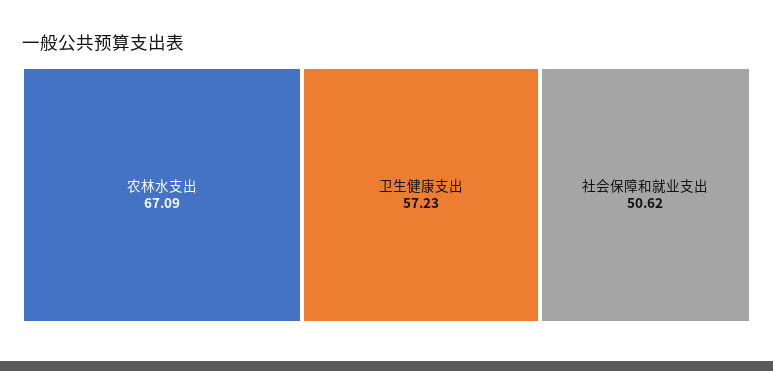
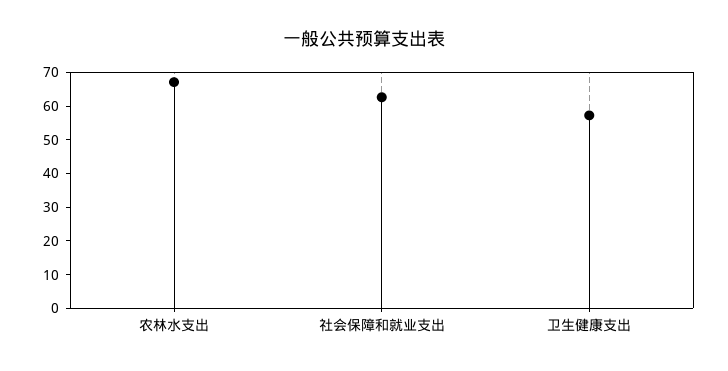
社会保障和就业支出: 50.62 -> 62.5

